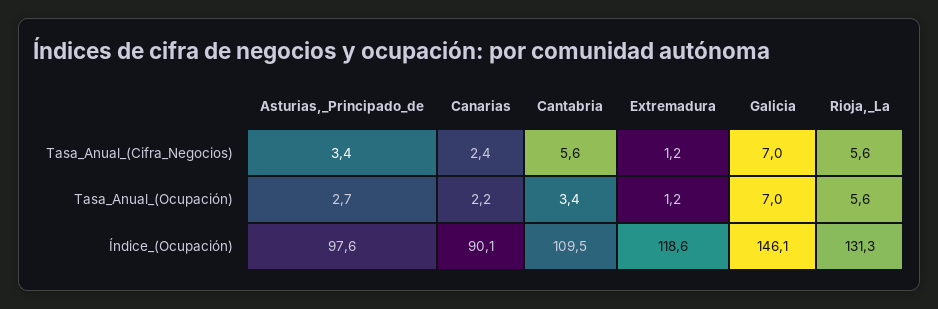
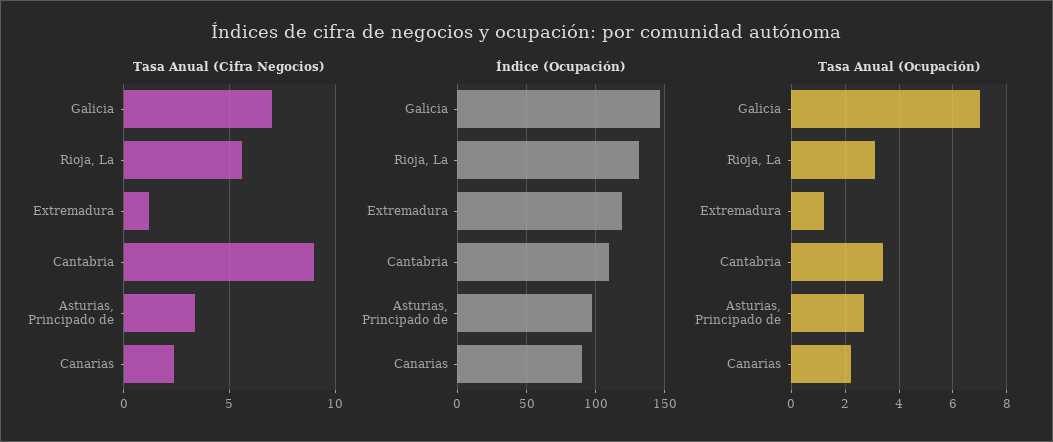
Tasa_Anual_(Cifra_Negocios), Cantabria: 5.6 -> 9
Tasa_Anual_(Ocupación), Rioja,_La: 5.6 -> 3

